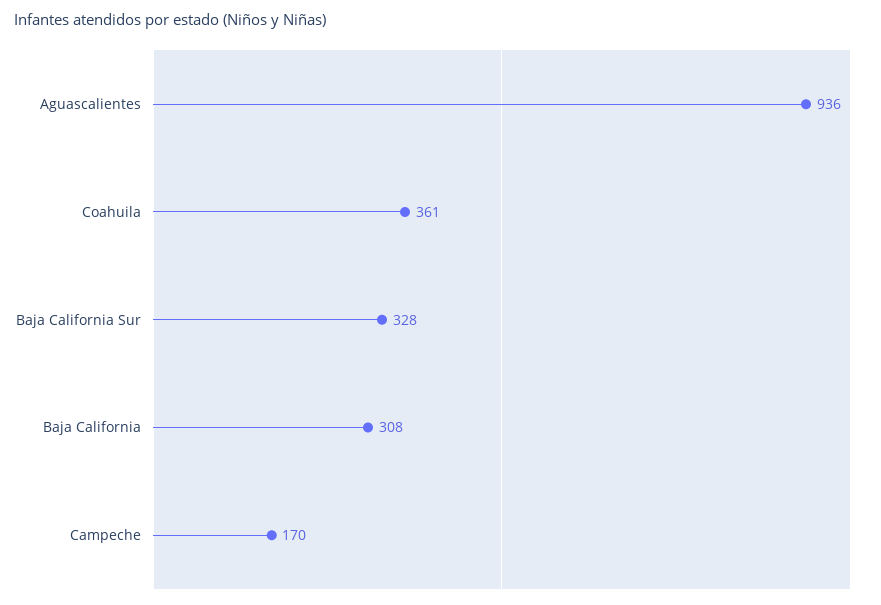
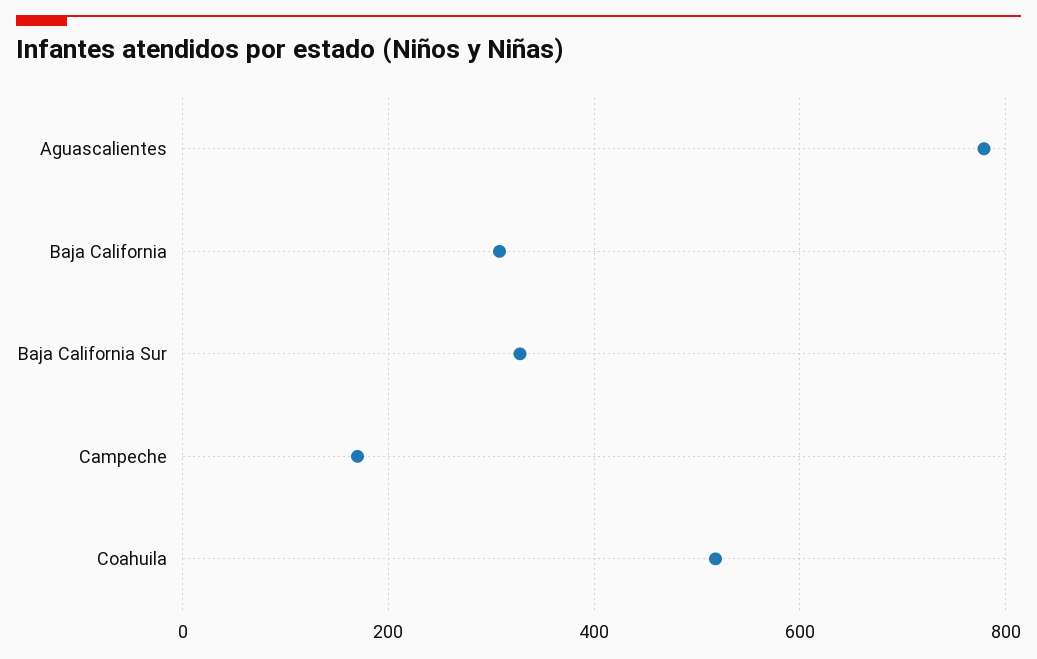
Aguascalientes: 936 -> 780
Coahuila: 361 -> 520

